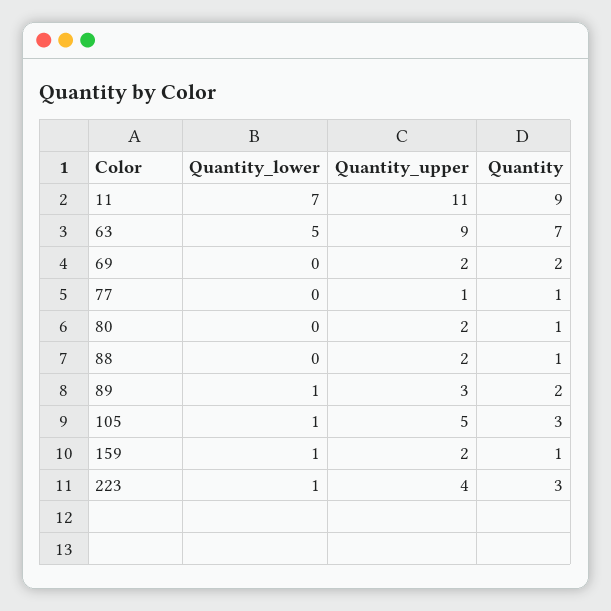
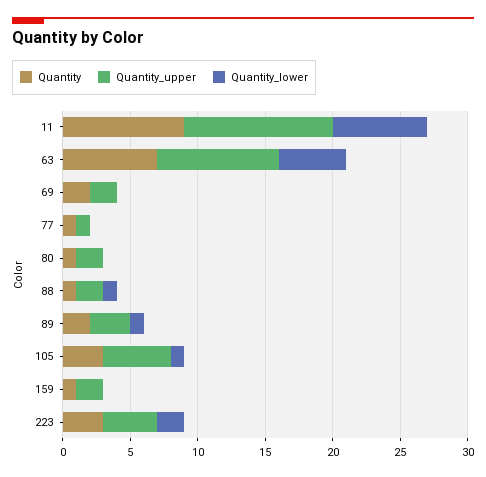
Quantity_lower, 88: 0 -> 1
Quantity_lower, 159: 1 -> 0
Quantity_lower, 223: 1 -> 2

